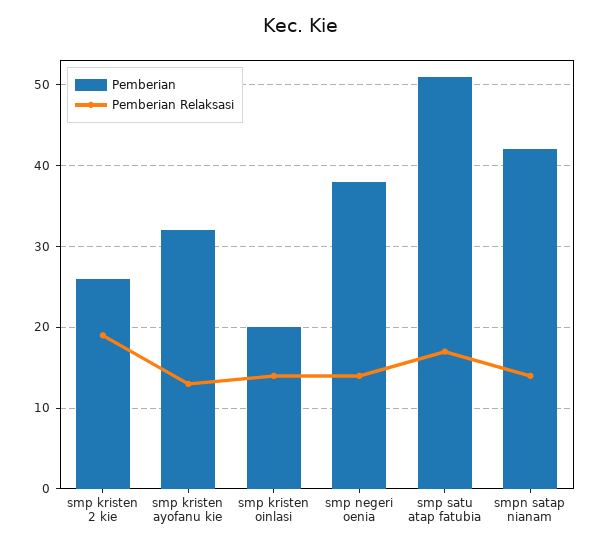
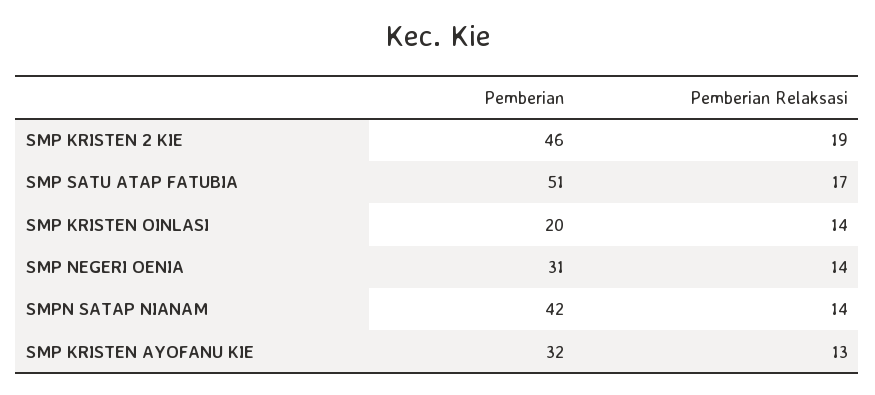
Pemberian, smp kristen 2 kie: 26 -> 46
Pemberian, smp negeri oenia: 38 -> 31

